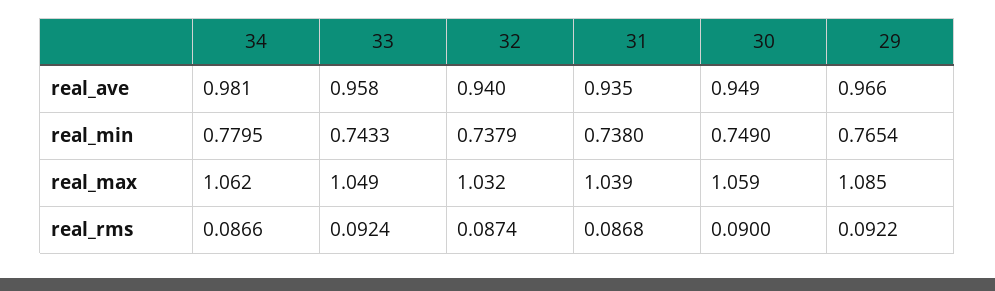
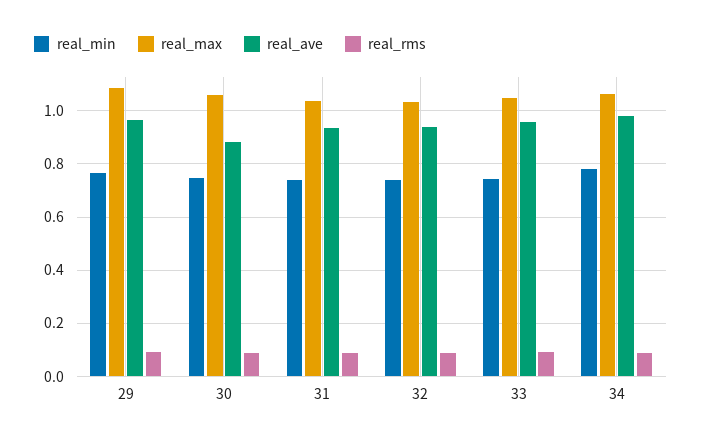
real_ave, 30: 0.949 -> 0.875

